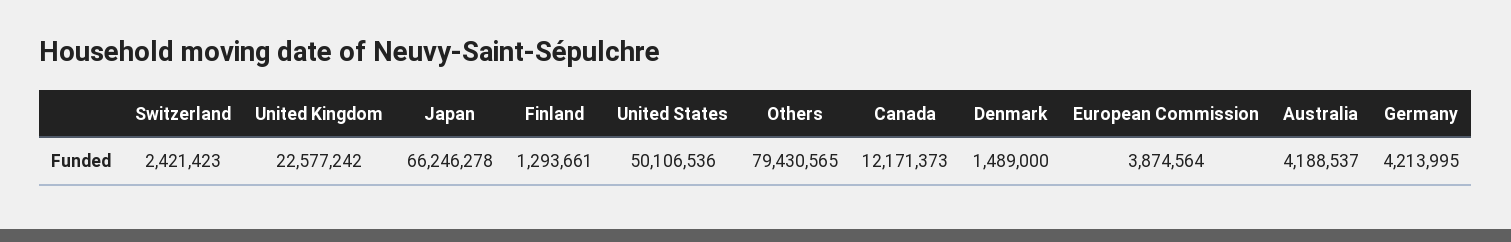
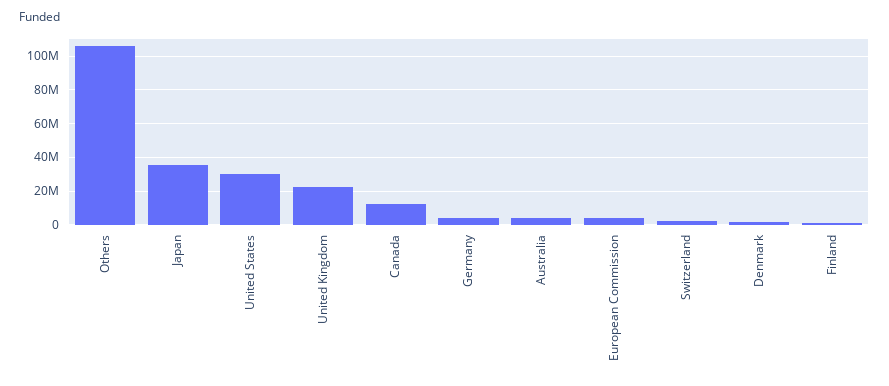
Japan: 66246278 -> 35000000
United States: 50106536 -> 30000000
Others: 79430565 -> 105000000

